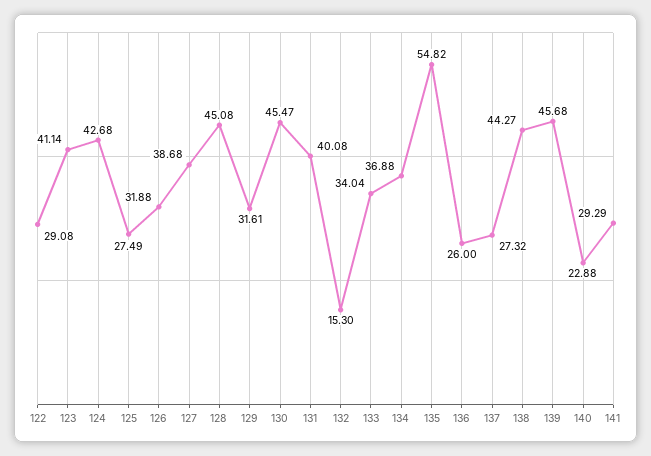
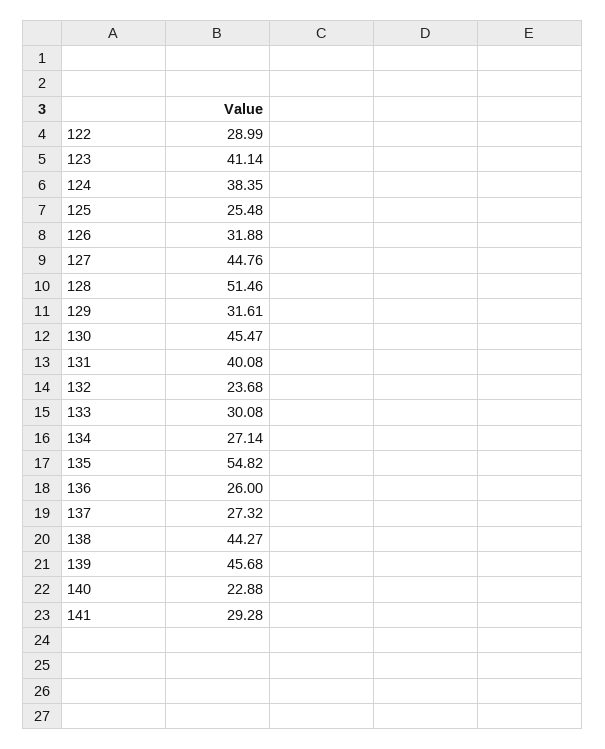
122: 29.08 -> 28.99
124: 42.68 -> 38.35
125: 27.49 -> 25.48
127: 38.68 -> 44.76
128: 45.08 -> 51.46
132: 15.3 -> 23.68
133: 34.04 -> 30.08
134: 36.88 -> 27.14
141: 29.29 -> 29.28

